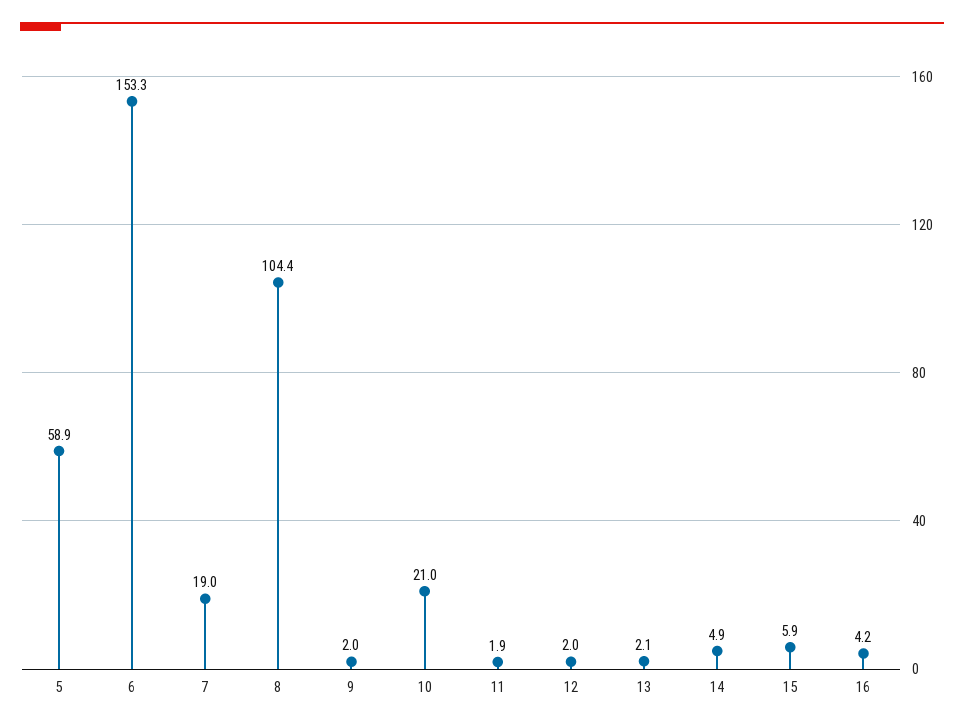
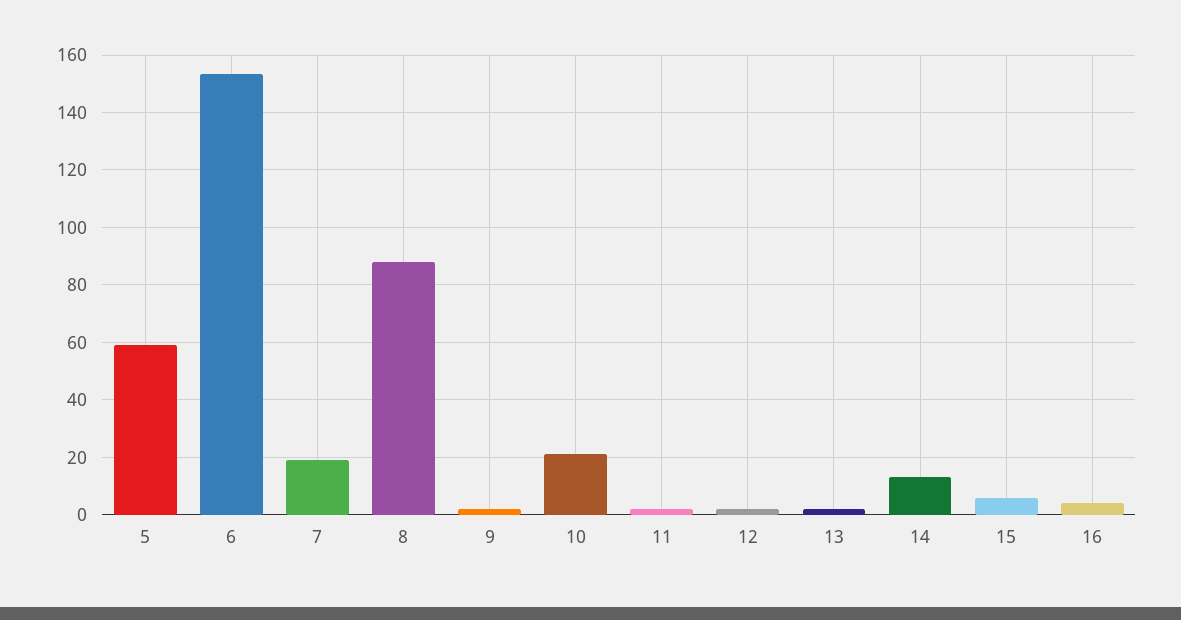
8: 104.4 -> 87.5
14: 4.9 -> 12.5

